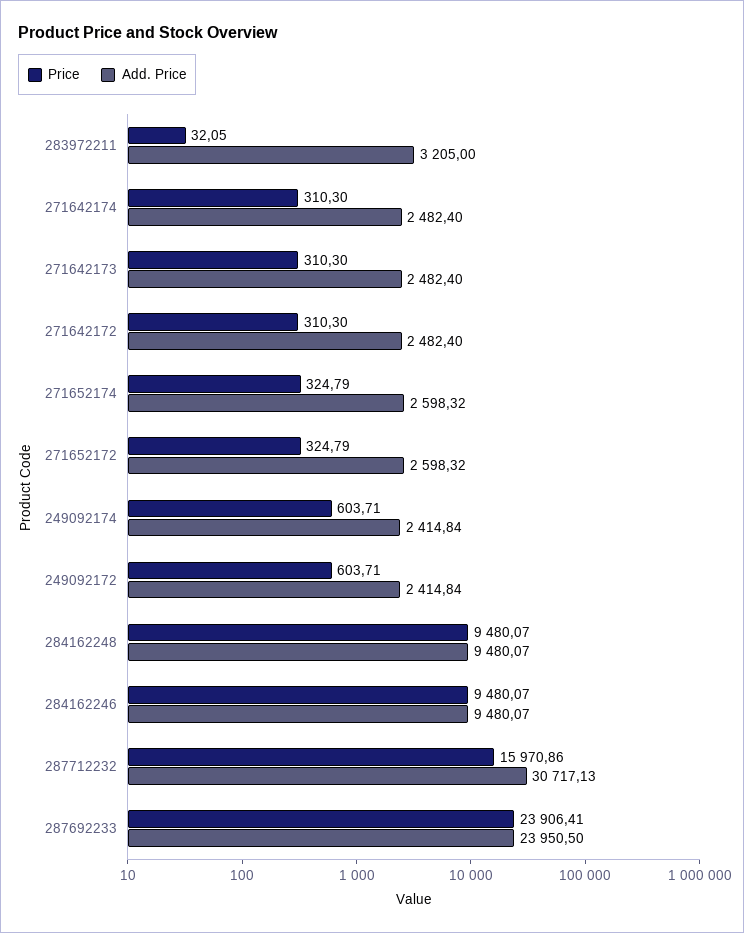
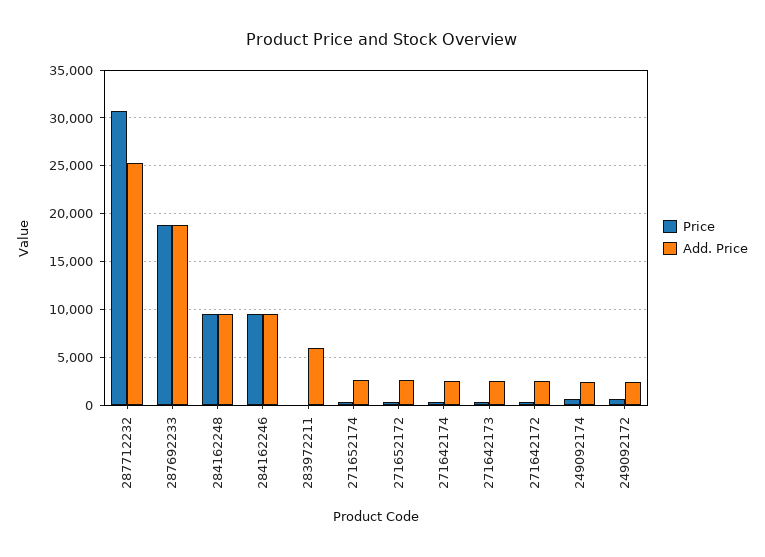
Add. Price, 283972211: 3205 -> 6000
Price, 287712232: 15970.86 -> 31000
Add. Price, 287712232: 30717.13 -> 25000
Price, 287692233: 23906.41 -> 19000
Add. Price, 287692233: 23950.5 -> 19000

